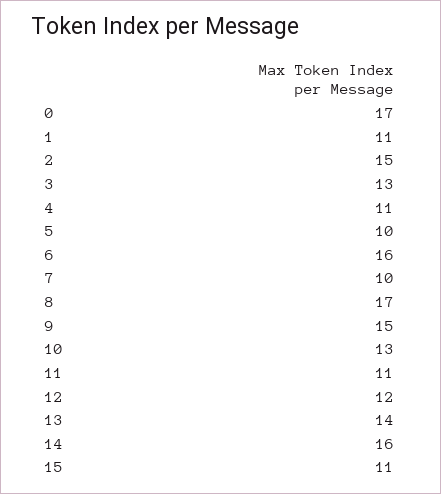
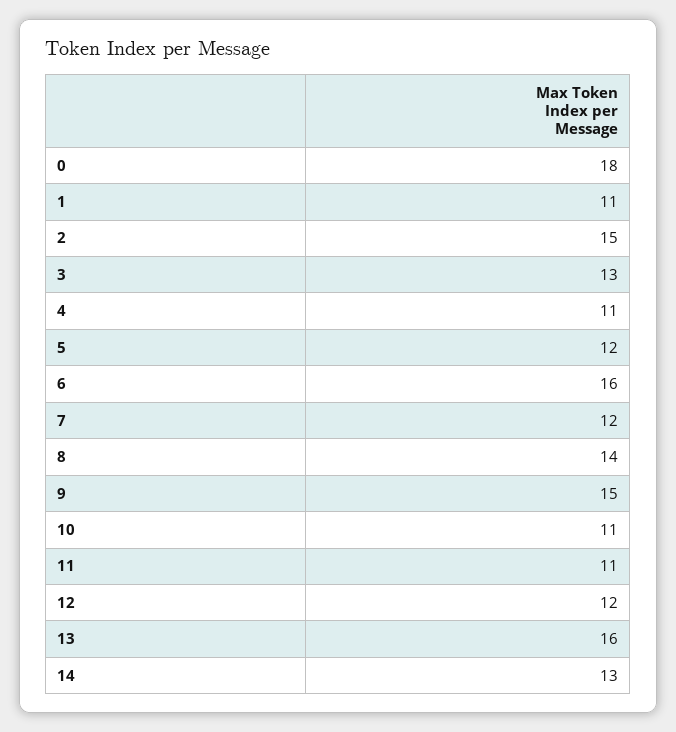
0: 17 -> 18
5: 10 -> 12
7: 10 -> 12
8: 17 -> 14
10: 13 -> 11
13: 14 -> 16
14: 16 -> 13
15: 11 -> none

